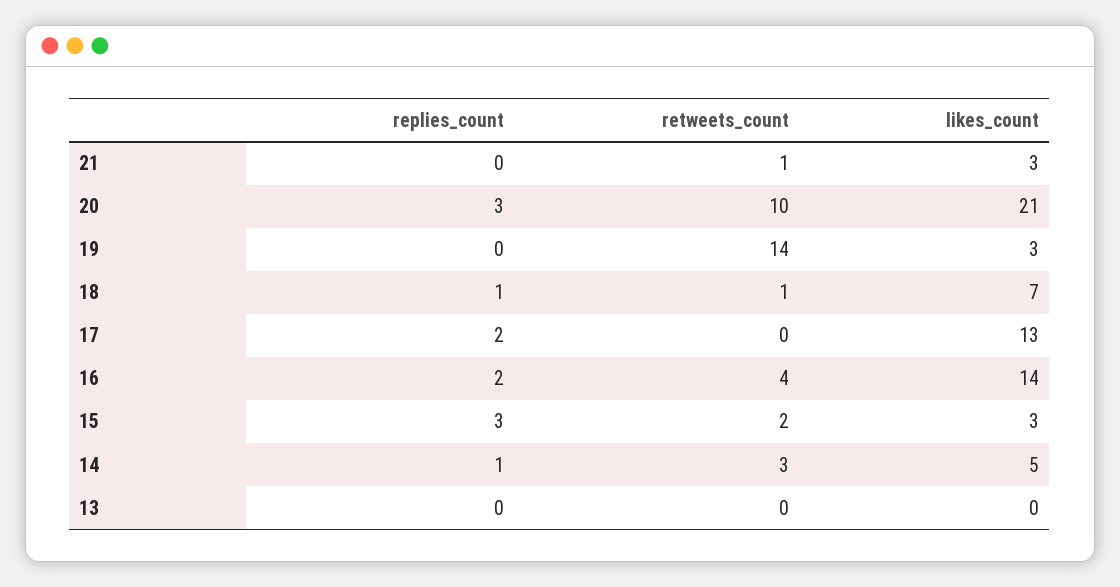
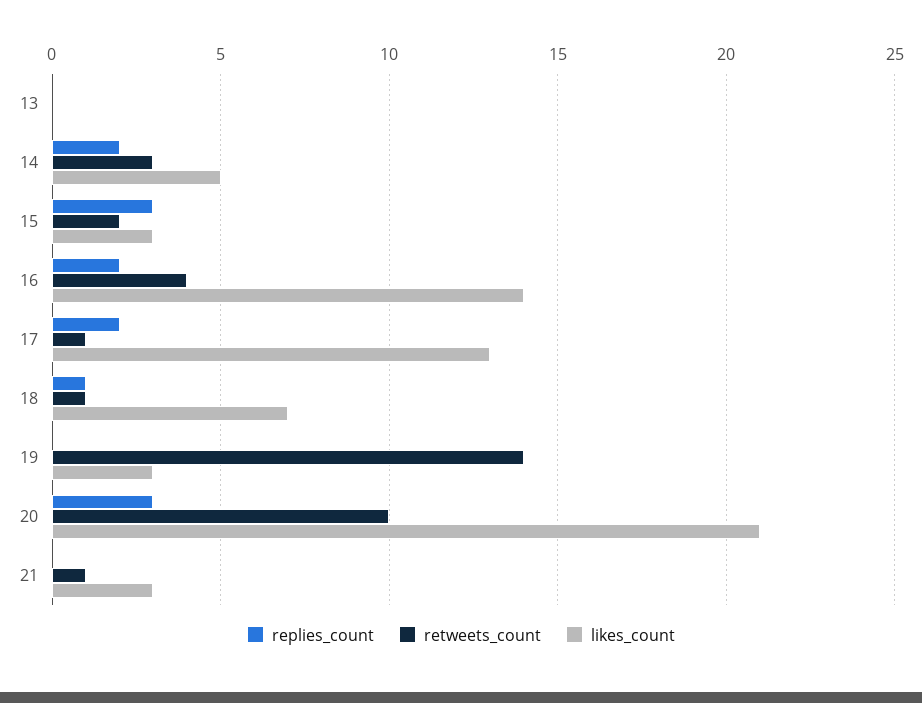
retweets_count, 17: 0 -> 1
replies_count, 14: 1 -> 2

